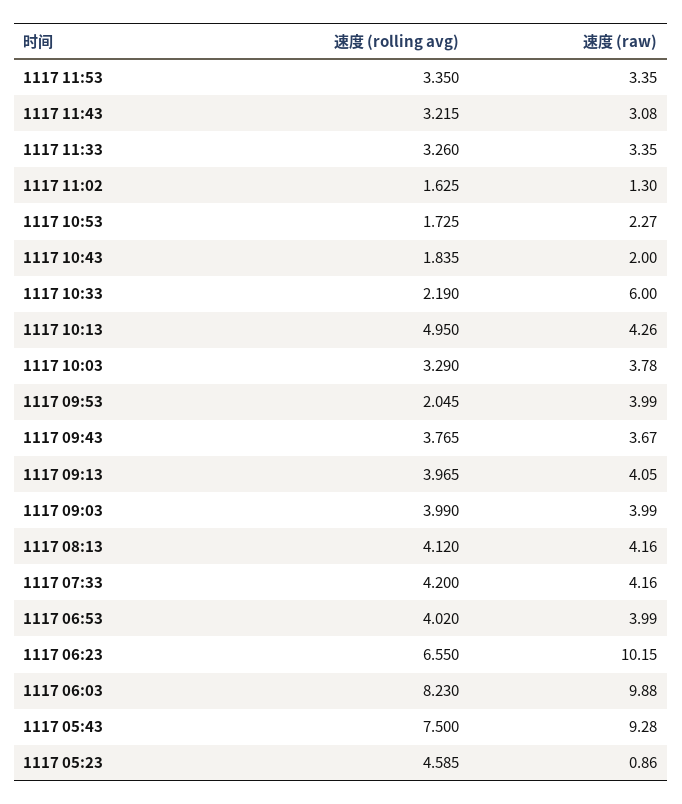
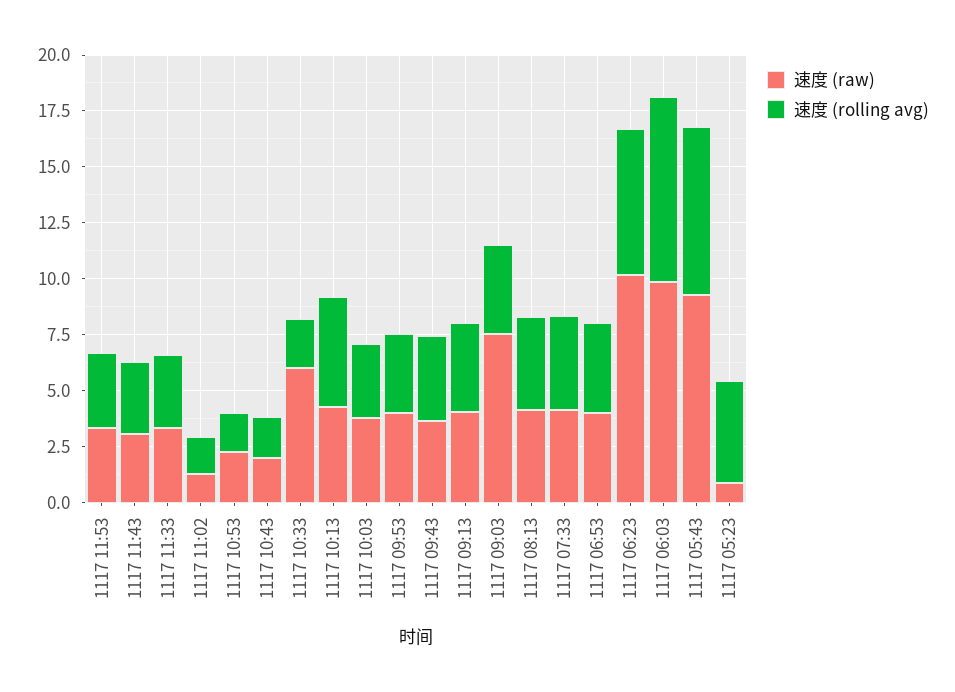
速度 (rolling avg), 1117 09:53: 2.045 -> 3.5
速度 (raw), 1117 09:03: 3.99 -> 7.5

